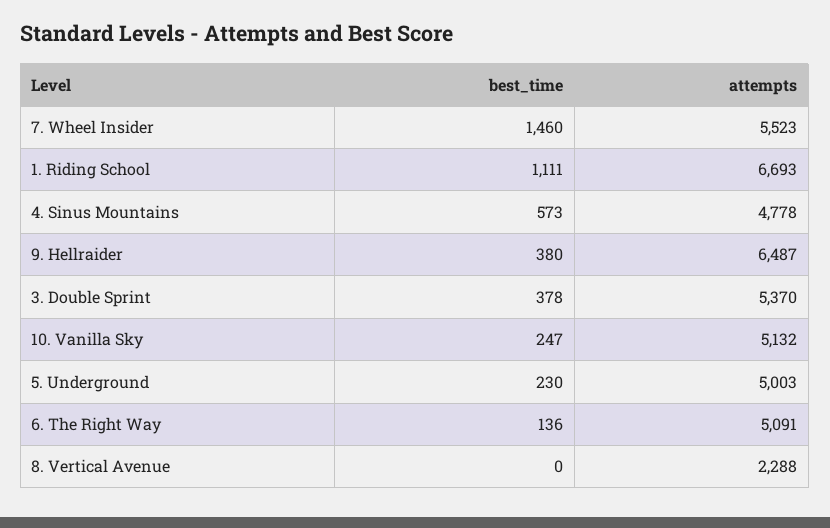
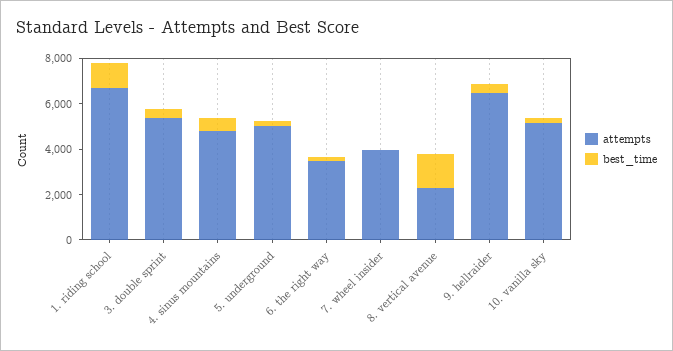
best_time, 7. Wheel Insider: 1460 -> 0
attempts, 7. Wheel Insider: 5523 -> 4000
attempts, 6. The Right Way: 5091 -> 3500
best_time, 8. Vertical Avenue: 0 -> 1500

